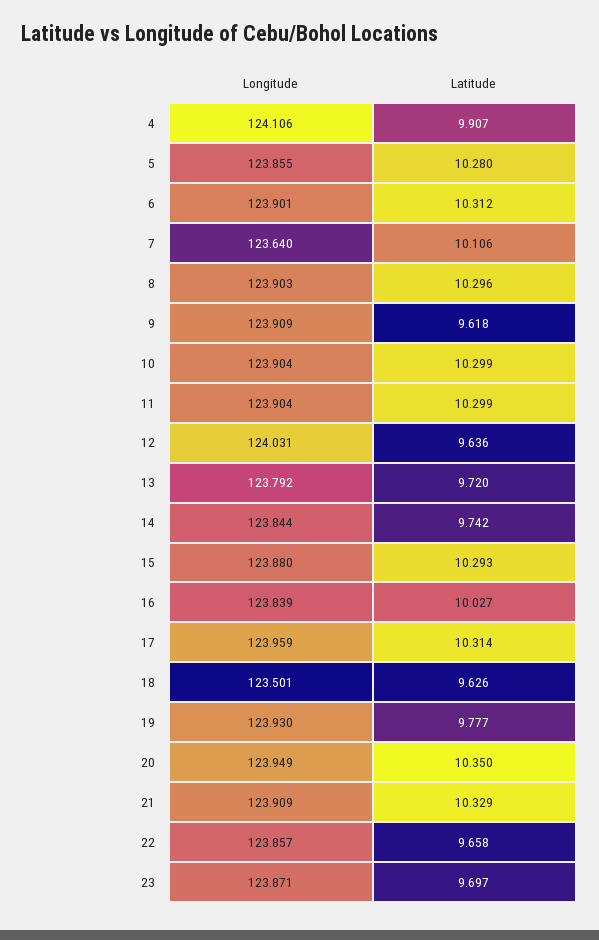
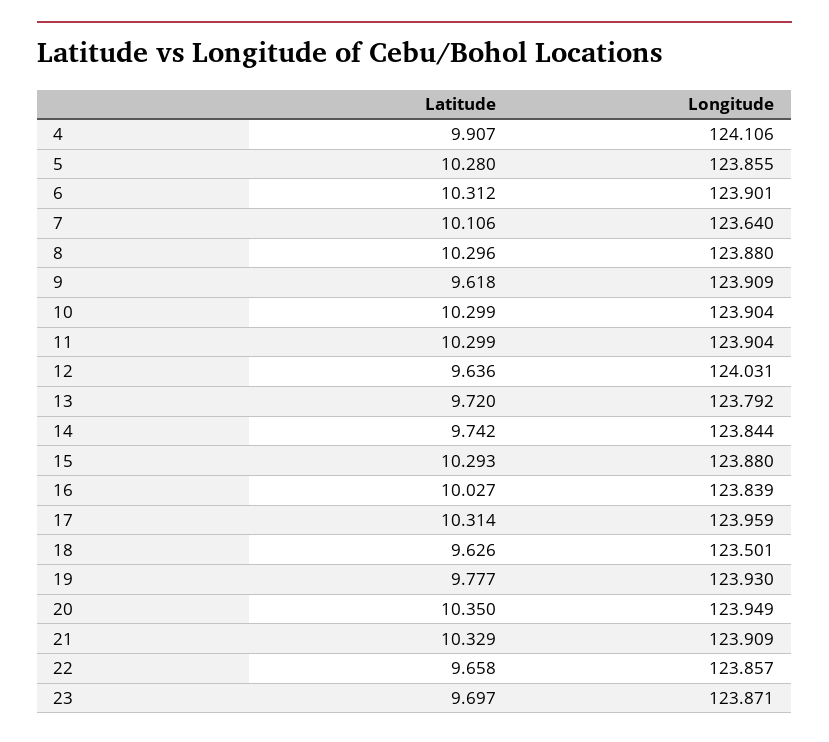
Longitude, 8: 123.903 -> 123.88

